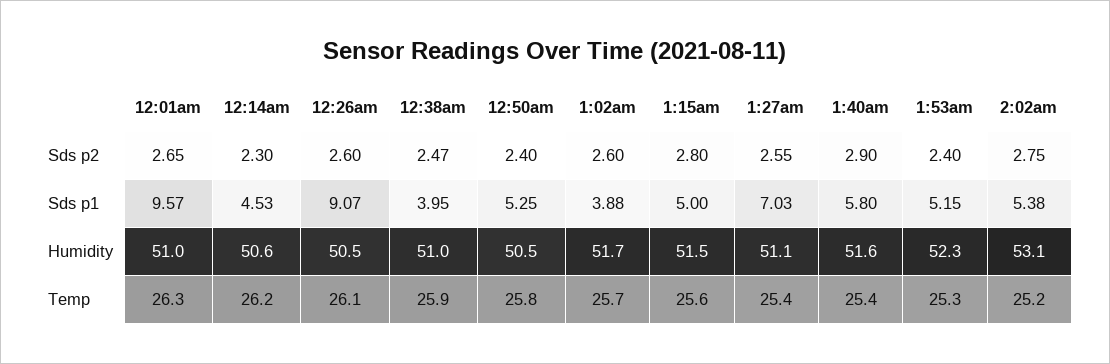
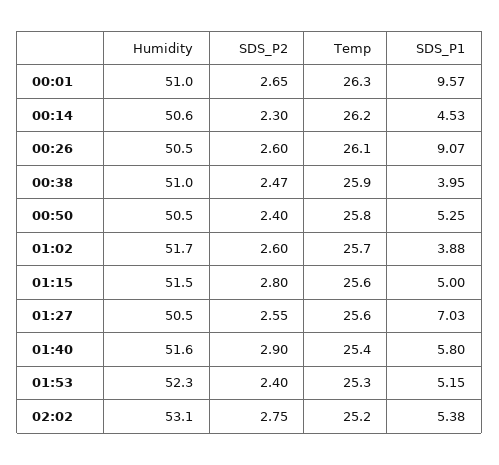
1:27am, Humidity: 51.1 -> 50.5
1:27am, Temp: 25.4 -> 25.6

